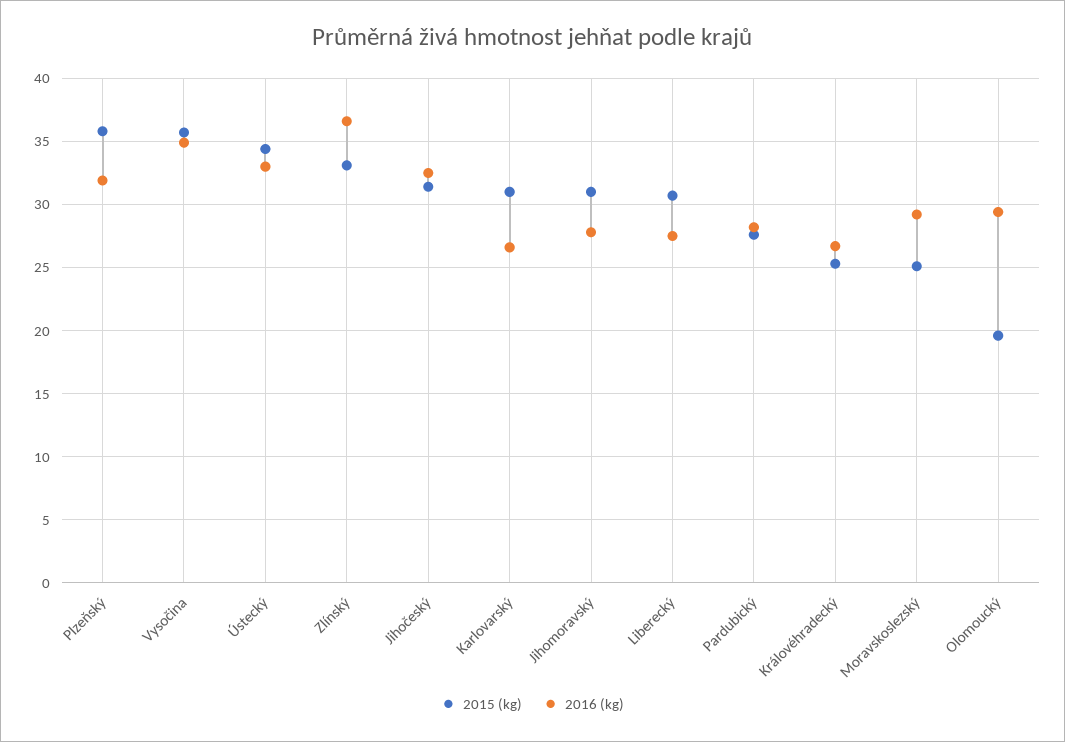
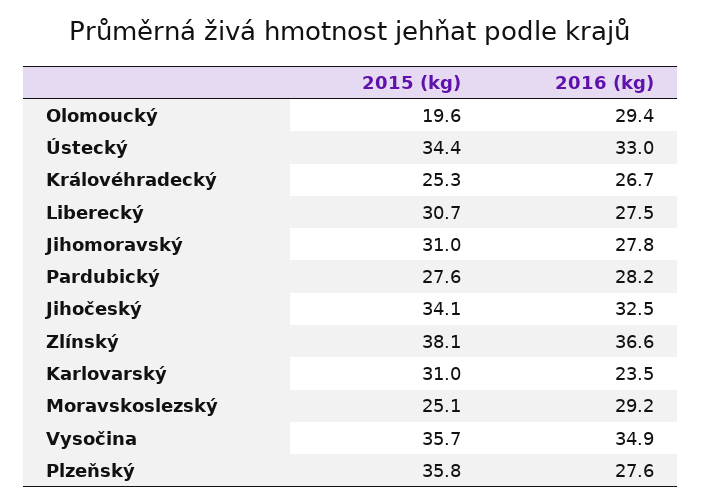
2016 (kg), Plzeňský: 32 -> 27.6
2015 (kg), Zlínský: 33 -> 38.1
2015 (kg), Jihočeský: 31.5 -> 34.1
2016 (kg), Karlovarský: 26.5 -> 23.5

